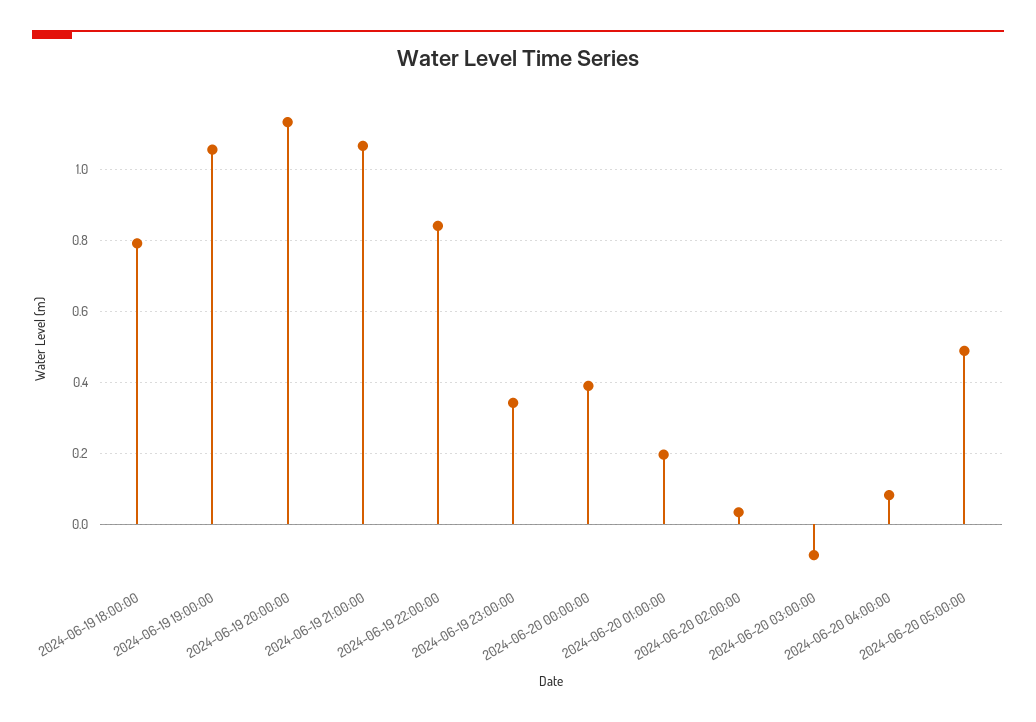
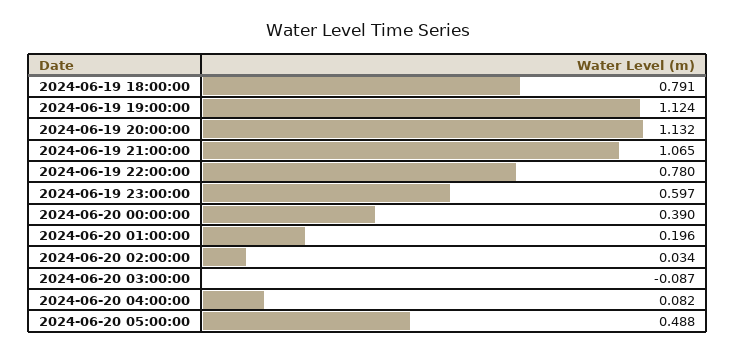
2024-06-19 19:00:00: 1.06 -> 1.124
2024-06-19 22:00:00: 0.84 -> 0.78
2024-06-19 23:00:00: 0.34 -> 0.597

